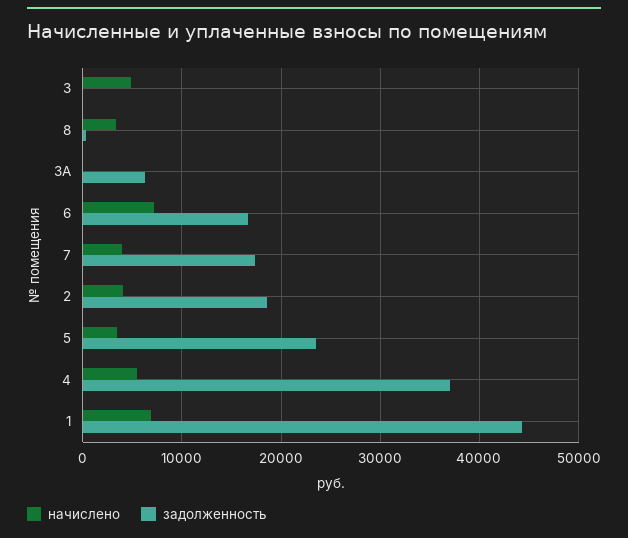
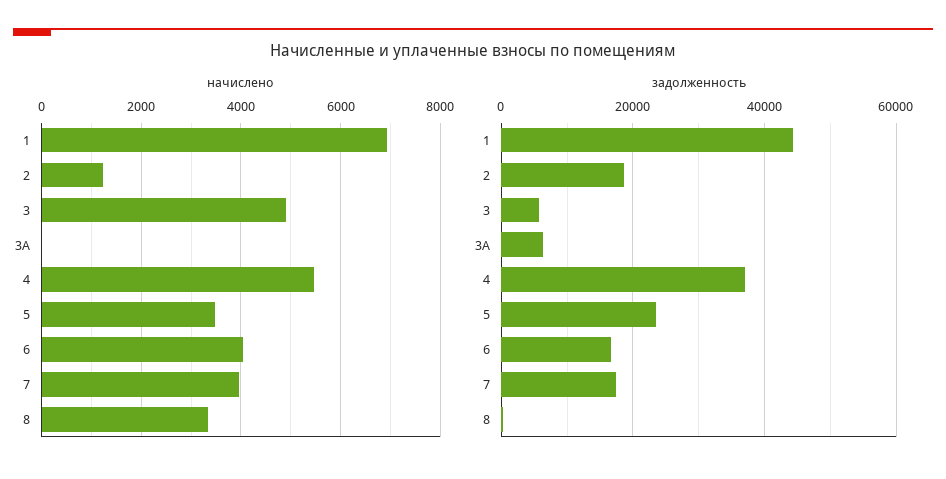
задолженность, 3: 0 -> 6000
начислено, 6: 7000 -> 4000
начислено, 2: 4000 -> 1200

